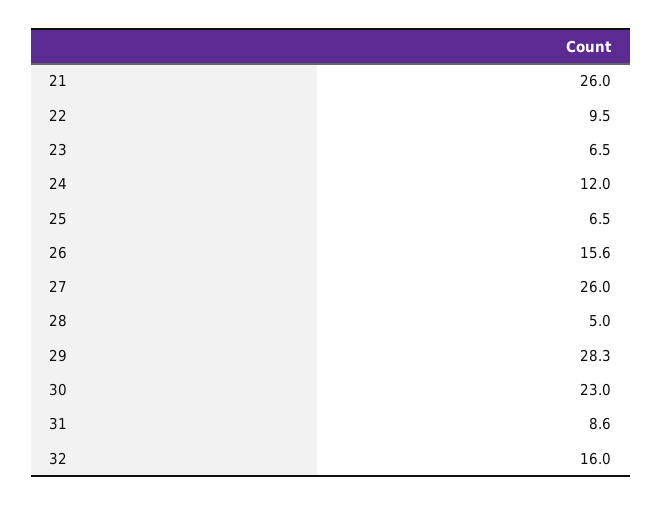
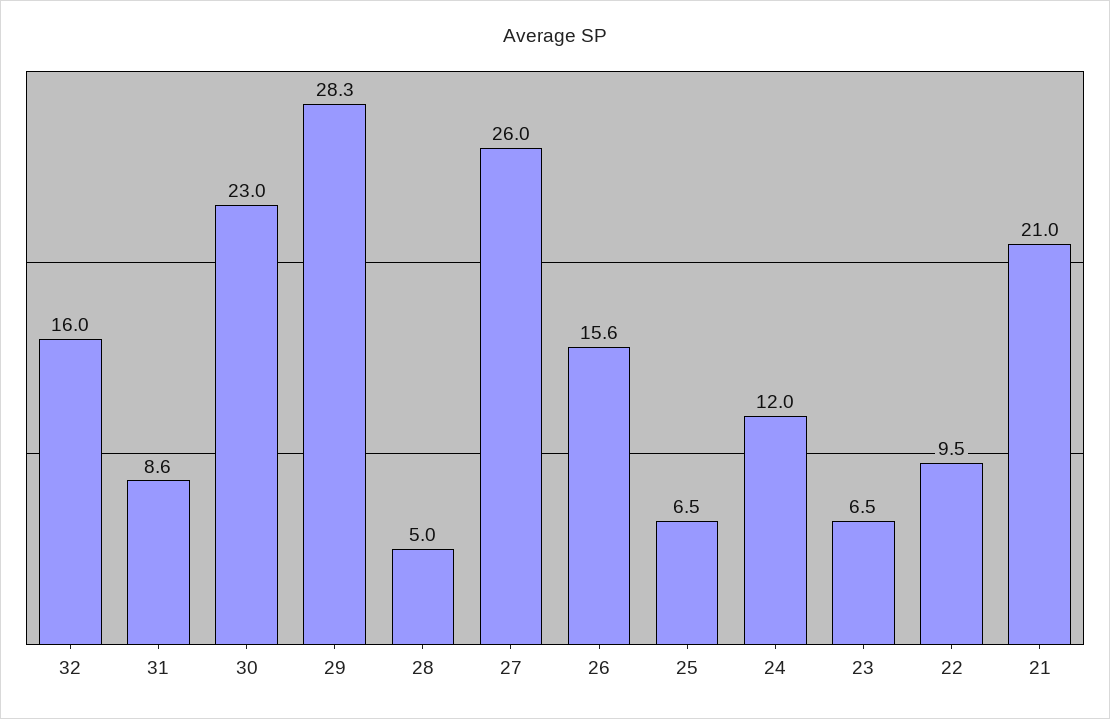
21: 26 -> 21

